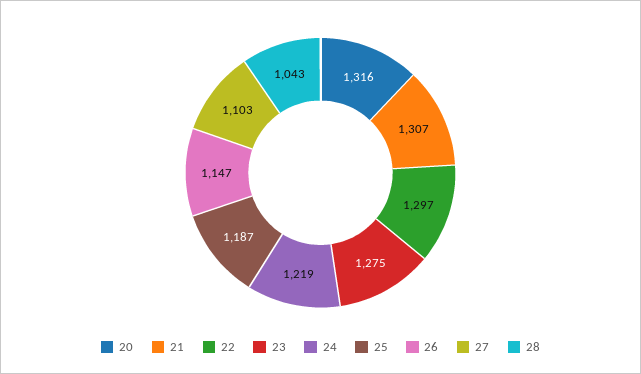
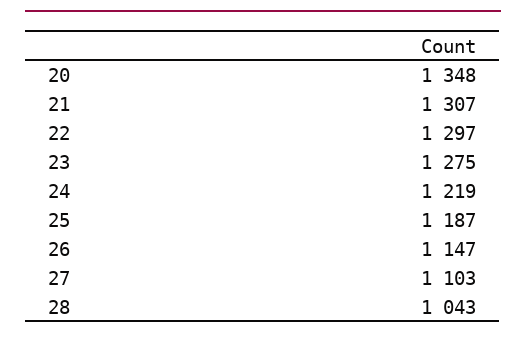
20: 1316 -> 1348

